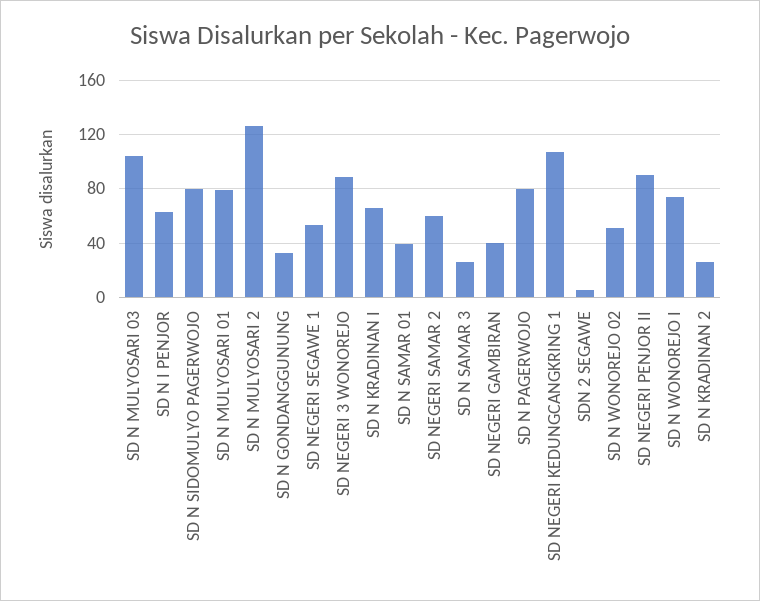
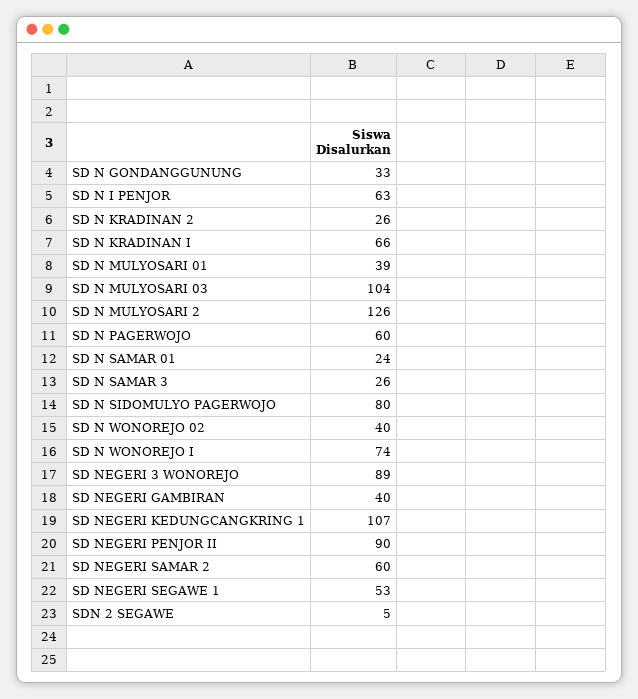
SD N MULYOSARI 01: 80 -> 39
SD N SAMAR 01: 40 -> 24
SD N PAGERWOJO: 80 -> 60
SD N WONOREJO 02: 50 -> 40

